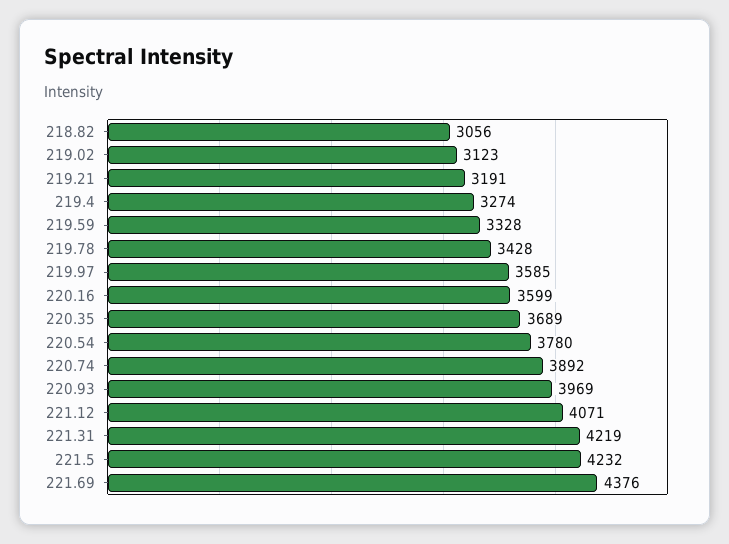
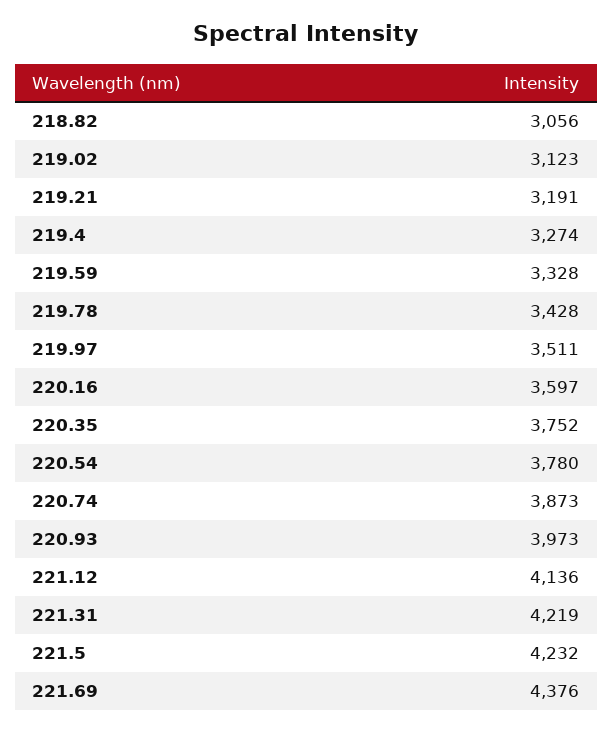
219.97: 3585 -> 3511
220.16: 3599 -> 3597
220.35: 3689 -> 3752
220.74: 3892 -> 3873
220.93: 3969 -> 3973
221.12: 4071 -> 4136

